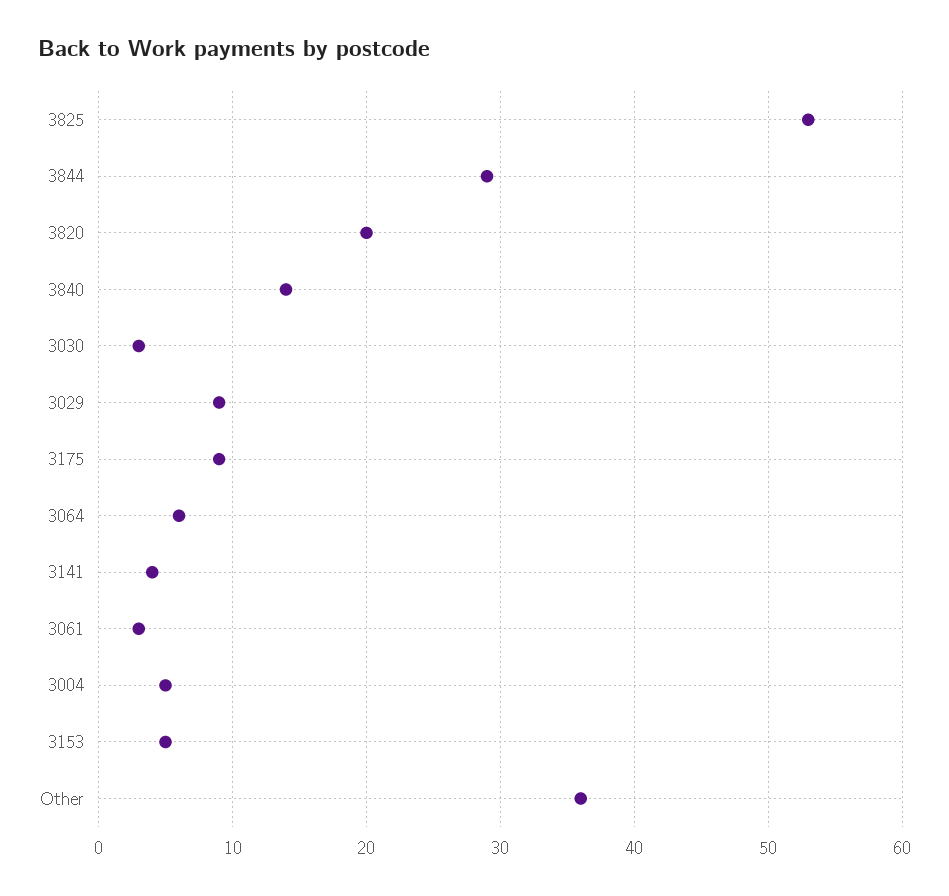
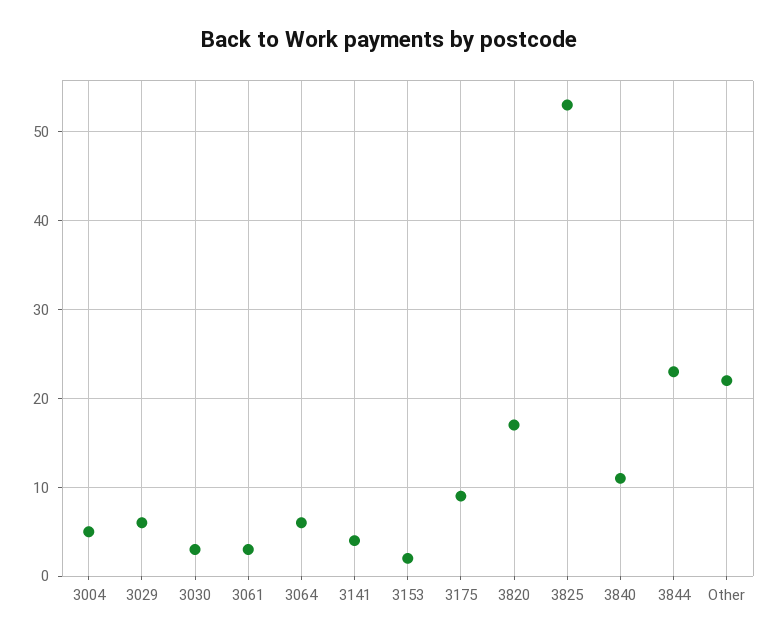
3844: 29 -> 23
3820: 20 -> 17
3840: 14 -> 11
3029: 9 -> 6
3153: 5 -> 2
Other: 36 -> 22

